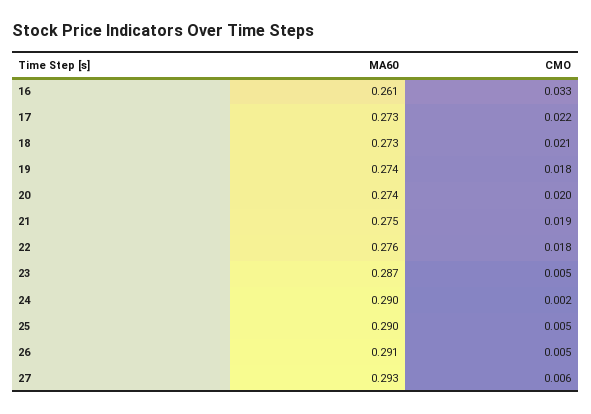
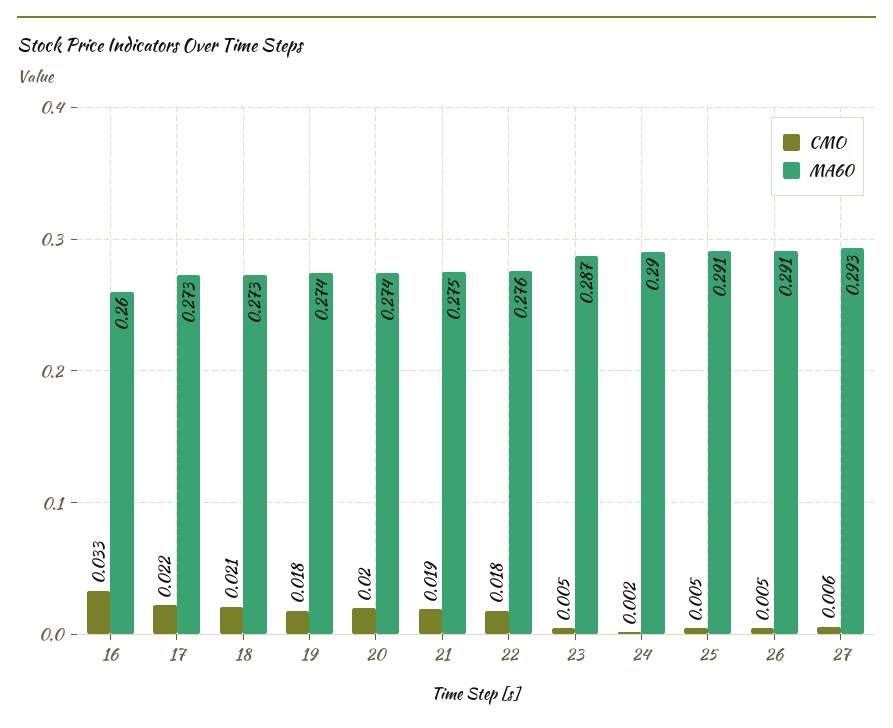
MA60, 16: 0.261 -> 0.26
MA60, 25: 0.29 -> 0.291

